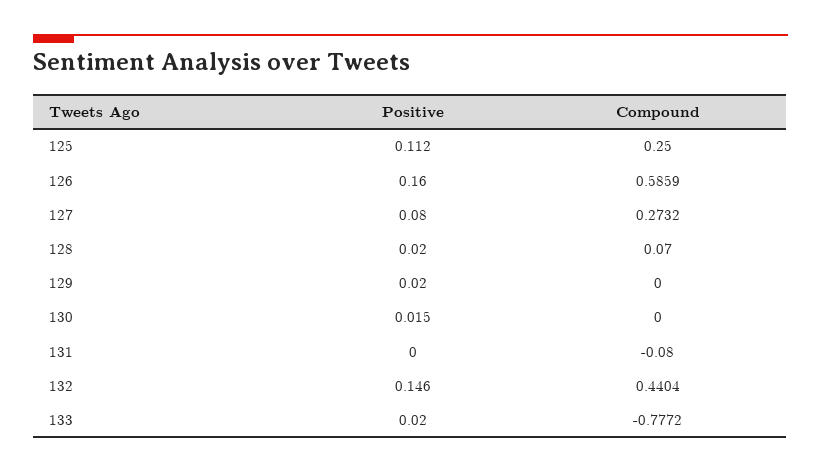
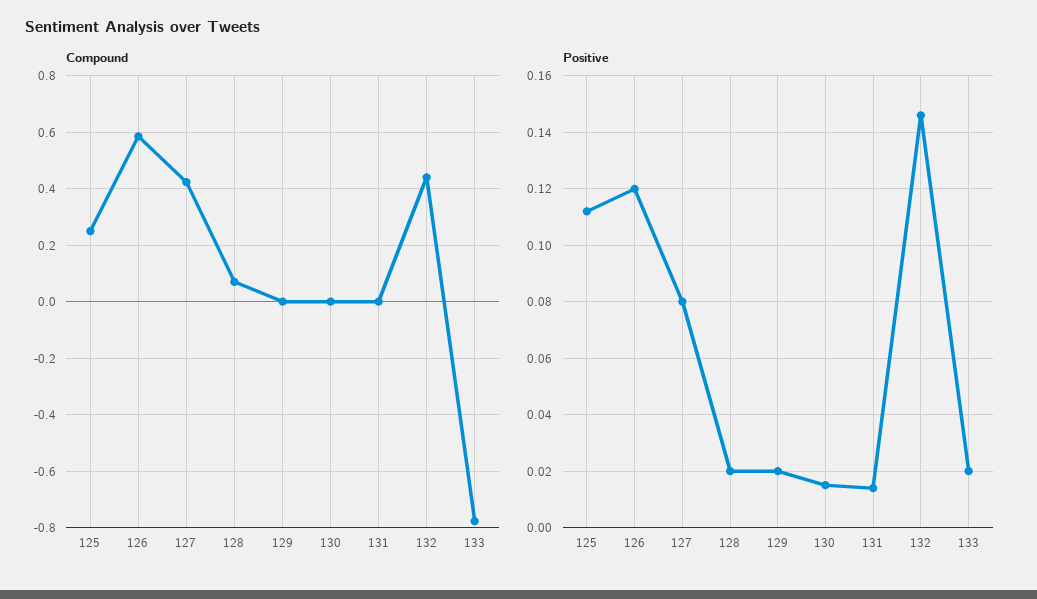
Positive, 126: 0.16 -> 0.12
Compound, 127: 0.2732 -> 0.425
Positive, 131: 0 -> 0.015
Compound, 131: -0.08 -> 0

